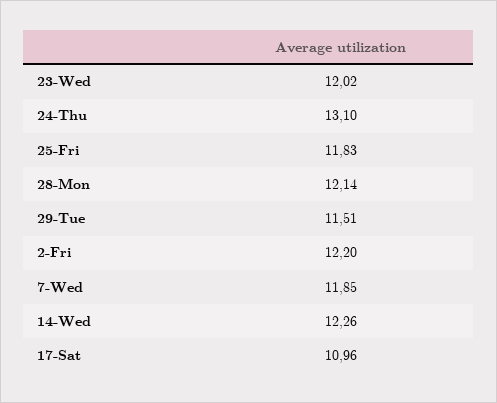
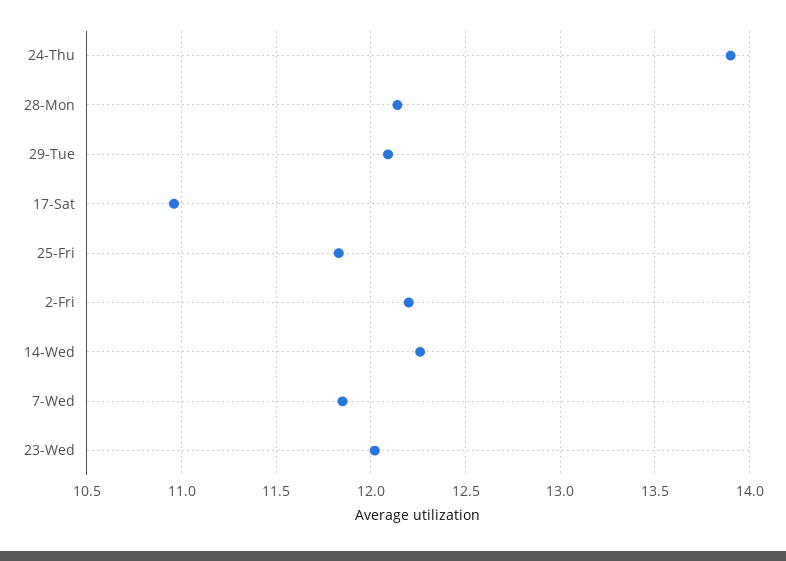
24-Thu: 13.1 -> 13.9
29-Tue: 11.51 -> 12.1

